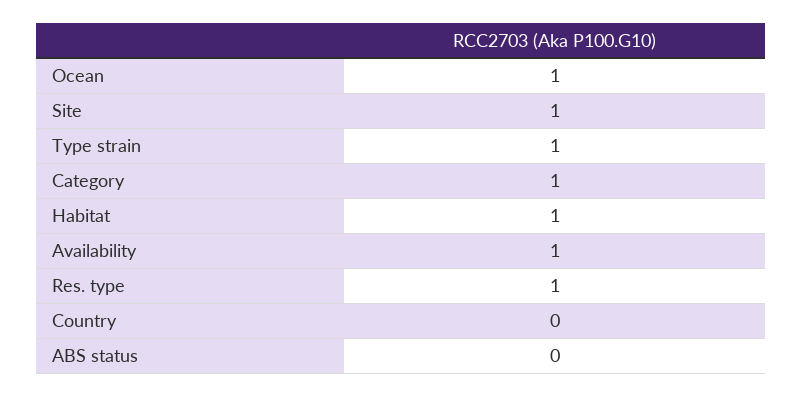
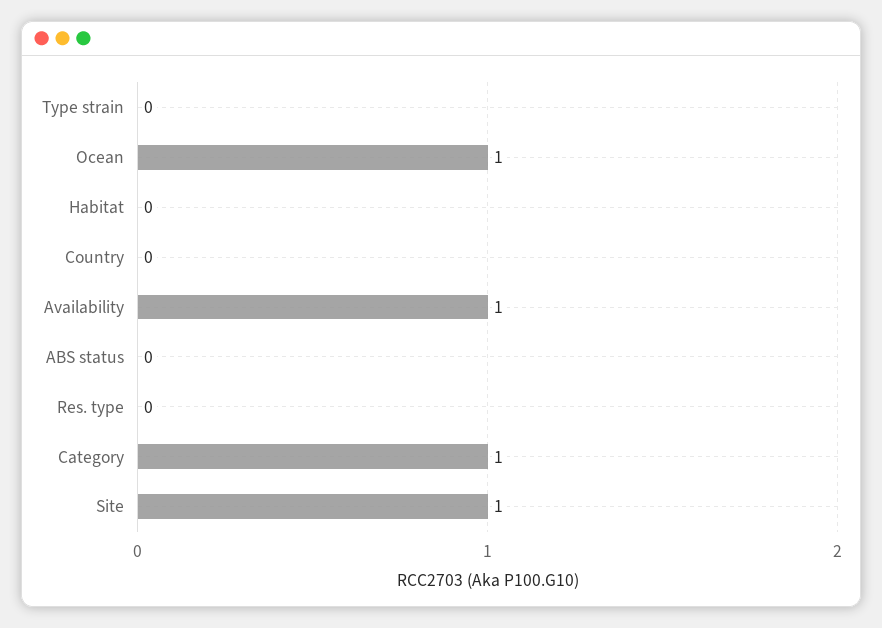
Type strain: 1 -> 0
Habitat: 1 -> 0
Res. type: 1 -> 0

